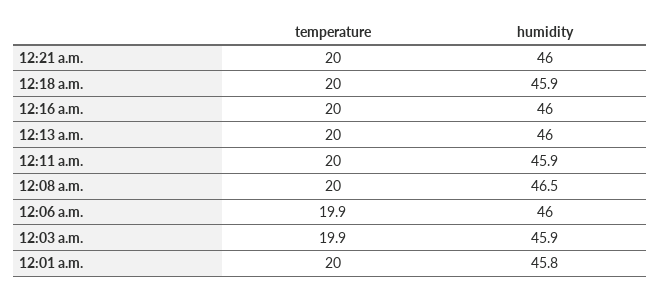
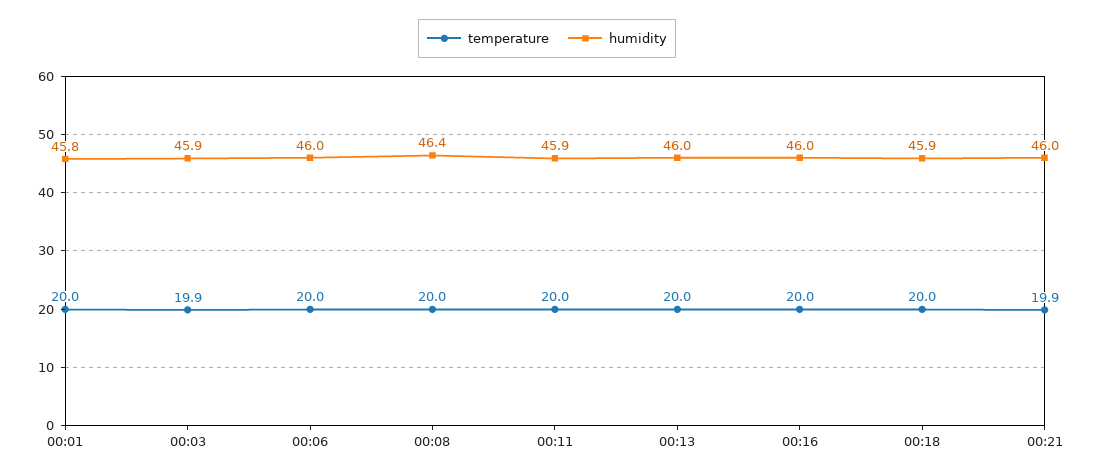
temperature, 12:21 a.m.: 20 -> 19.9
humidity, 12:08 a.m.: 46.5 -> 46.4
temperature, 12:06 a.m.: 19.9 -> 20

